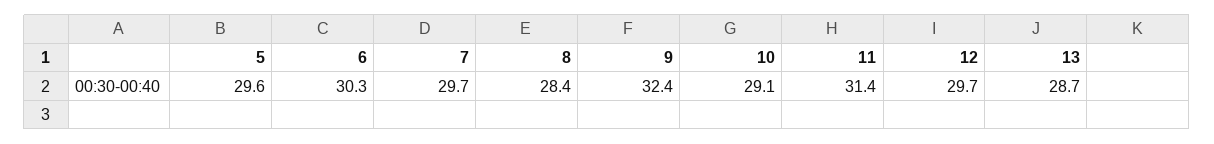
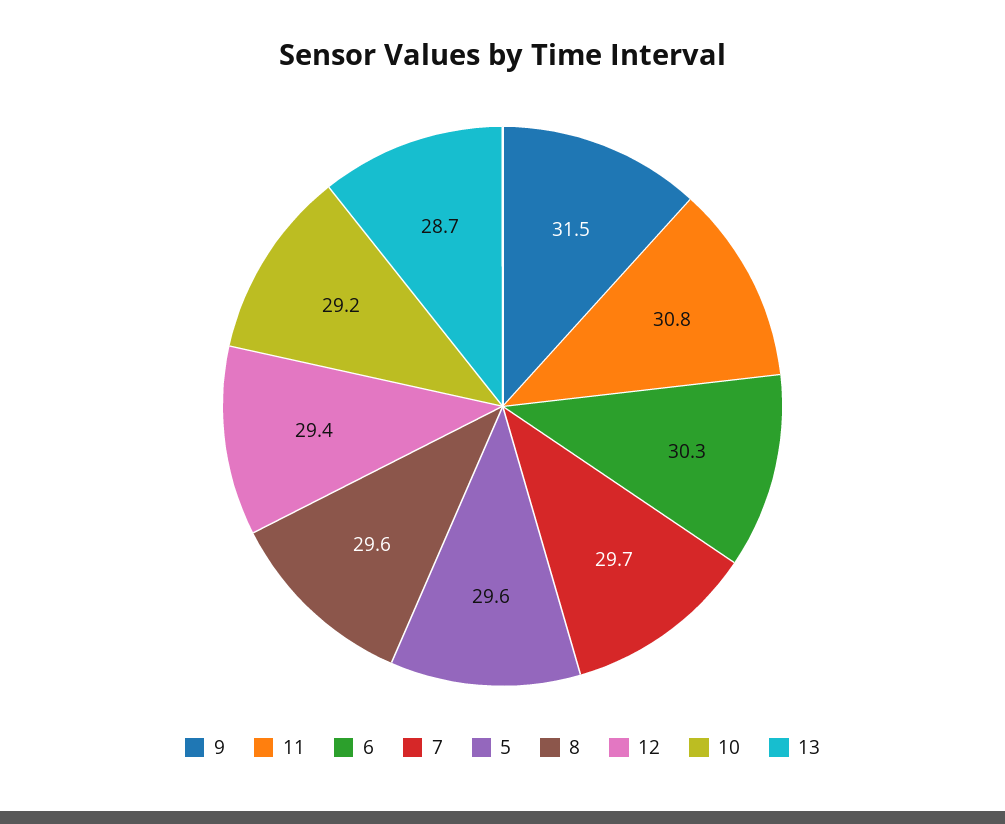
8: 28.4 -> 29.6
9: 32.4 -> 31.5
10: 29.1 -> 29.2
11: 31.4 -> 30.8
12: 29.7 -> 29.4

